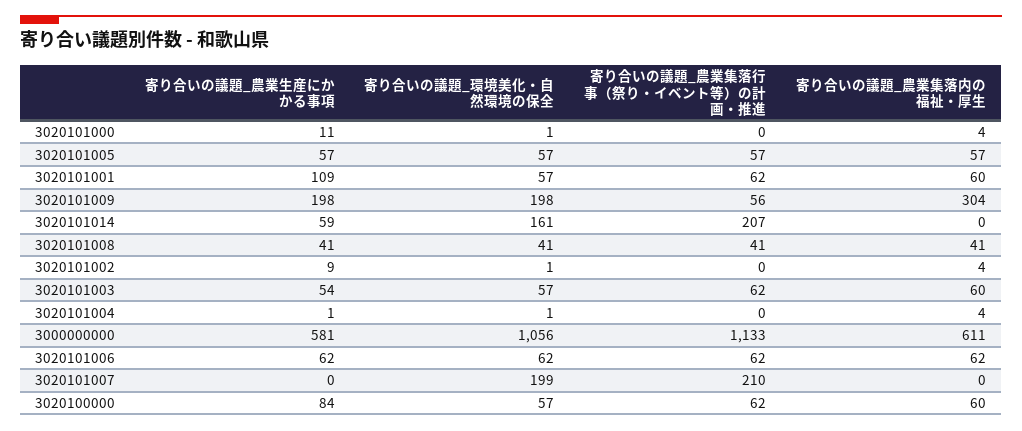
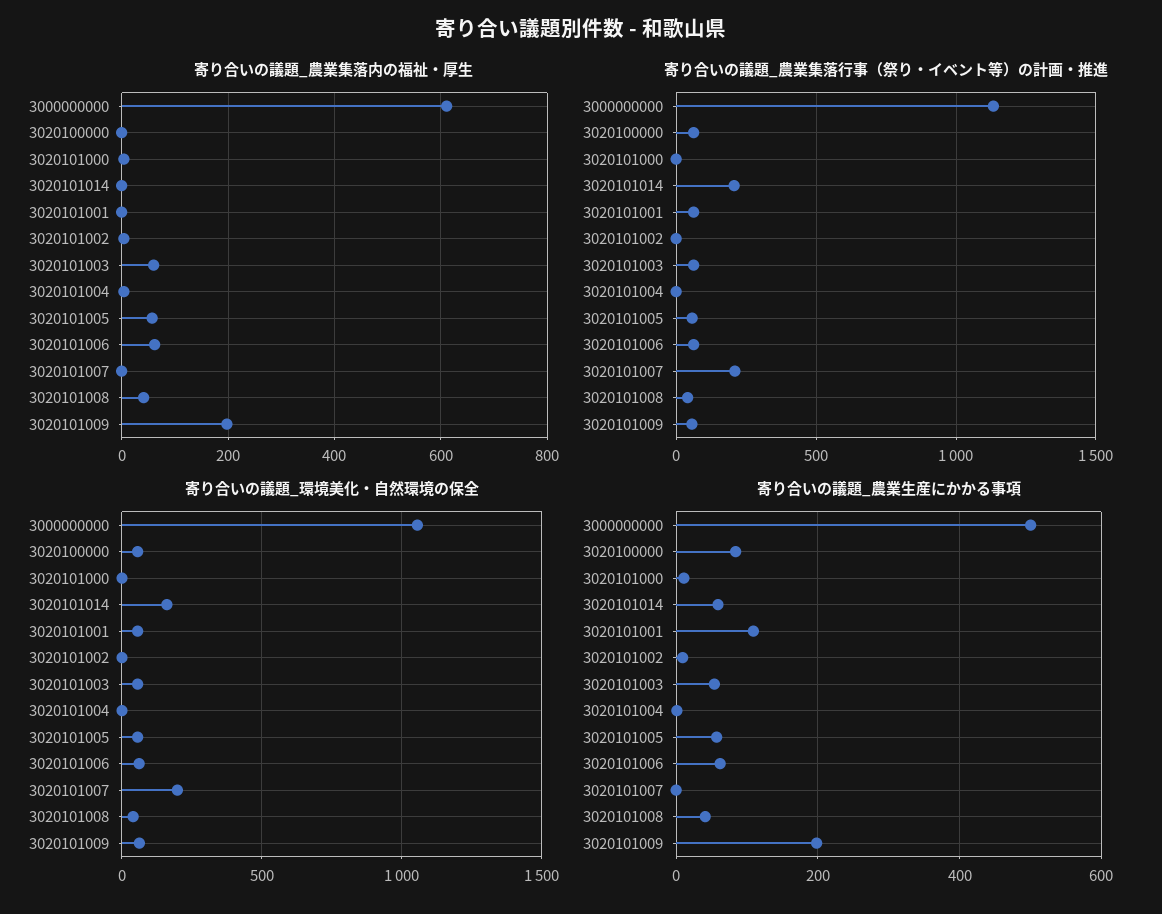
寄り合いの議題_農業集落内の福祉・厚生, 3020101001: 60 -> 0
寄り合いの議題_環境美化・自然環境の保全, 3020101009: 198 -> 50
寄り合いの議題_農業集落内の福祉・厚生, 3020101009: 304 -> 200
寄り合いの議題_農業生産にかかる事項, 3000000000: 581 -> 500
寄り合いの議題_農業集落内の福祉・厚生, 3020100000: 60 -> 0

